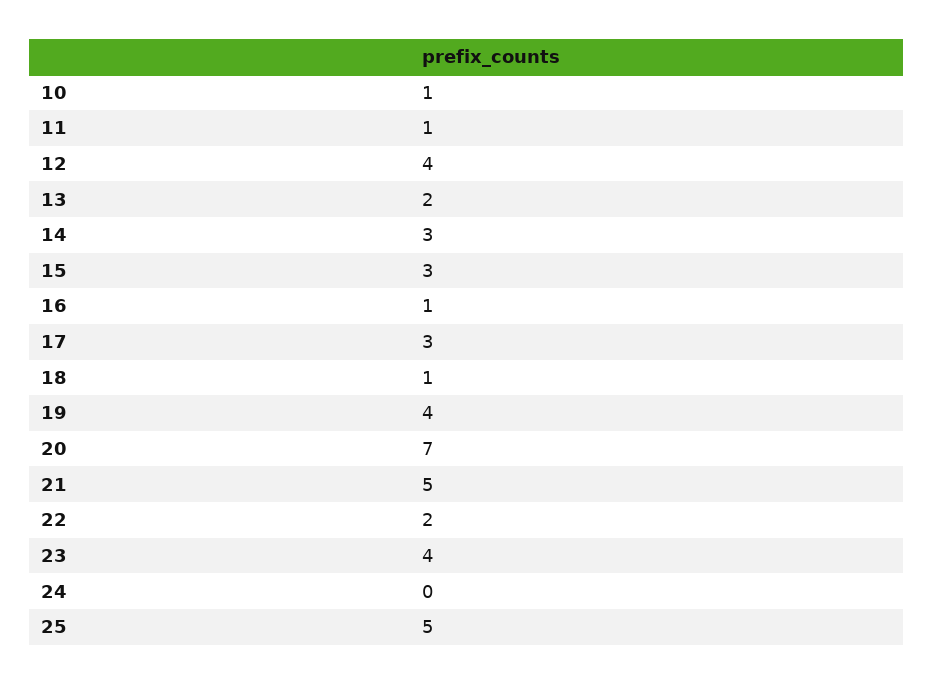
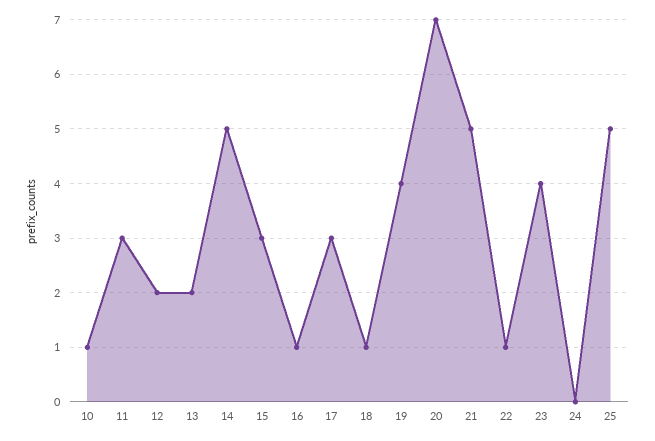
11: 1 -> 3
12: 4 -> 2
14: 3 -> 5
22: 2 -> 1

